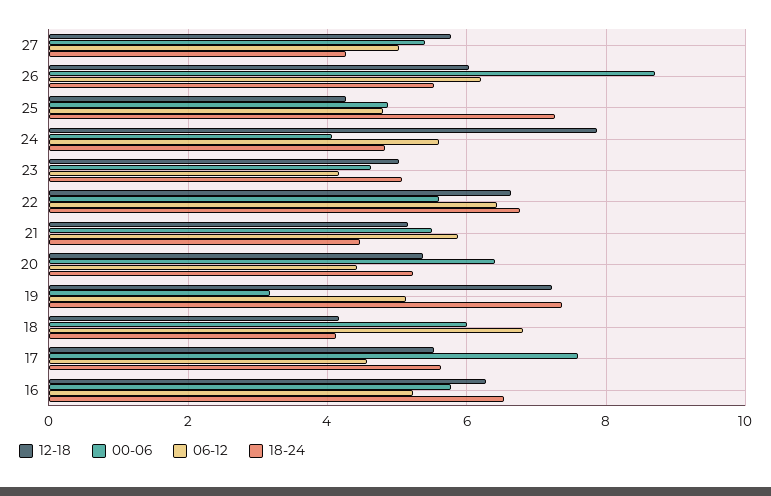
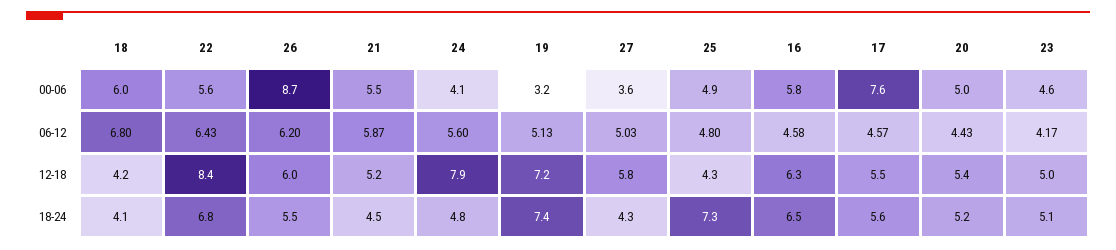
00-06, 27: 5.4 -> 3.6
12-18, 22: 6.6 -> 8.4
00-06, 20: 6.4 -> 5
06-12, 16: 5.2 -> 4.58

